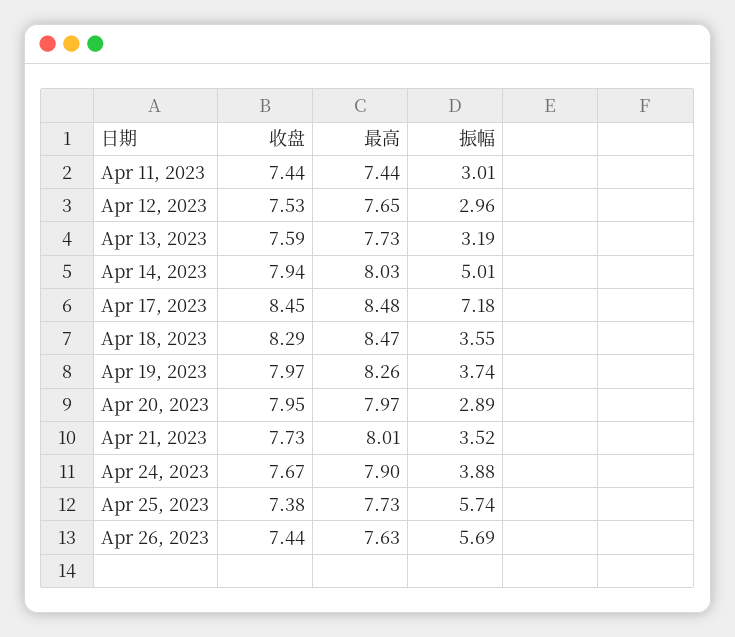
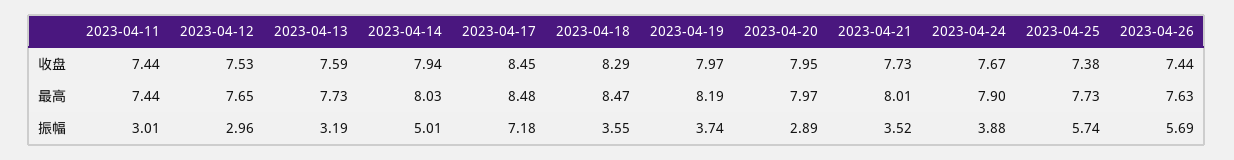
最高, Apr 19, 2023: 8.26 -> 8.19

